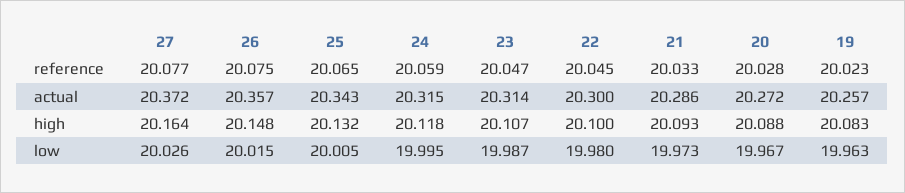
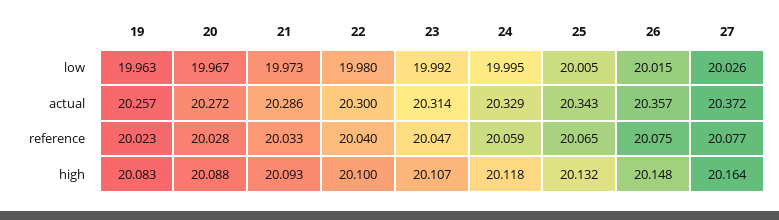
22, reference: 20.045 -> 20.04
24, actual: 20.315 -> 20.329
23, low: 19.987 -> 19.992

